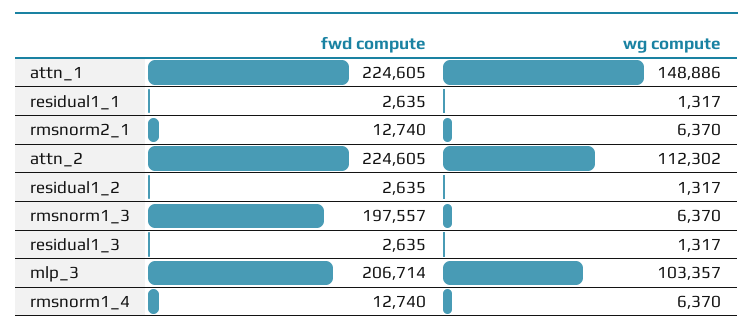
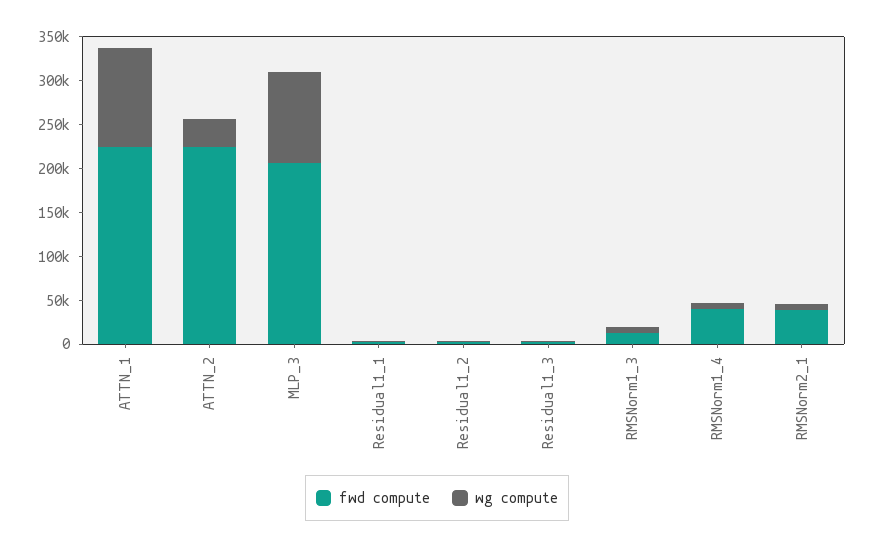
wg compute, attn_1: 148886 -> 110000
fwd compute, rmsnorm2_1: 12740 -> 40000
wg compute, attn_2: 112302 -> 30000
fwd compute, rmsnorm1_3: 197557 -> 10000
fwd compute, rmsnorm1_4: 12740 -> 40000

